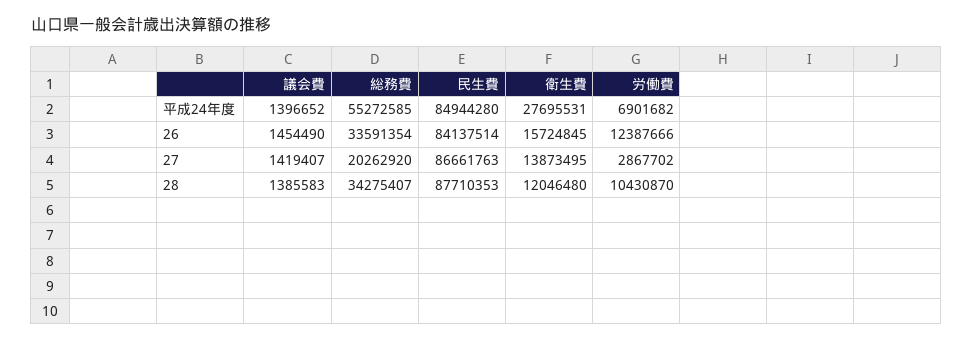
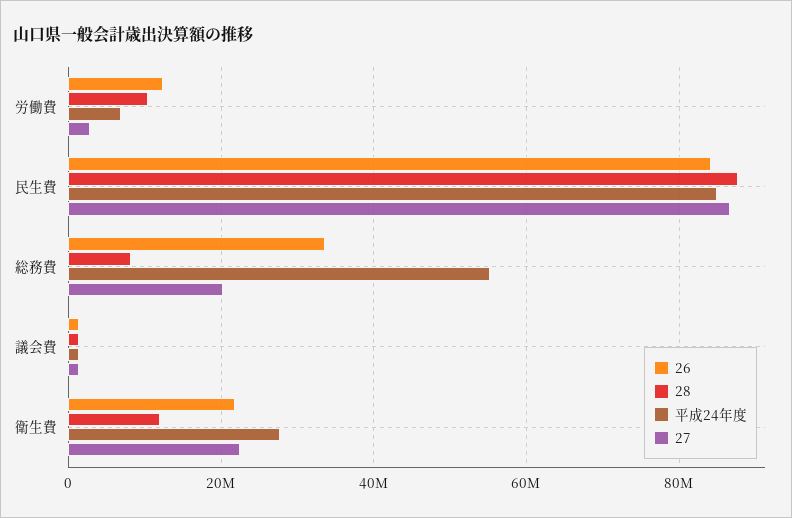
26, 衛生費: 15724845 -> 22000000
27, 衛生費: 13873495 -> 22000000
28, 総務費: 34275407 -> 8000000

